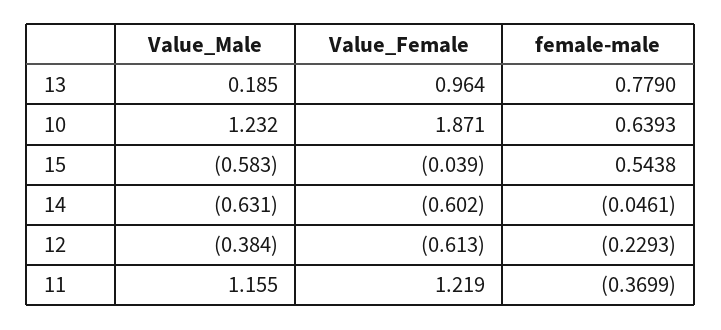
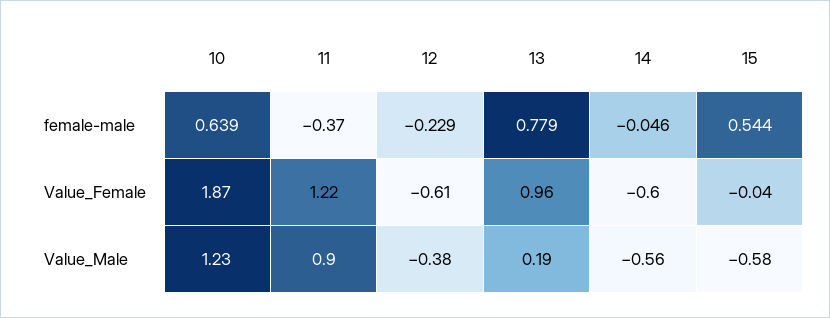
Value_Male, 14: -0.631 -> -0.56
Value_Male, 11: 1.155 -> 0.9

